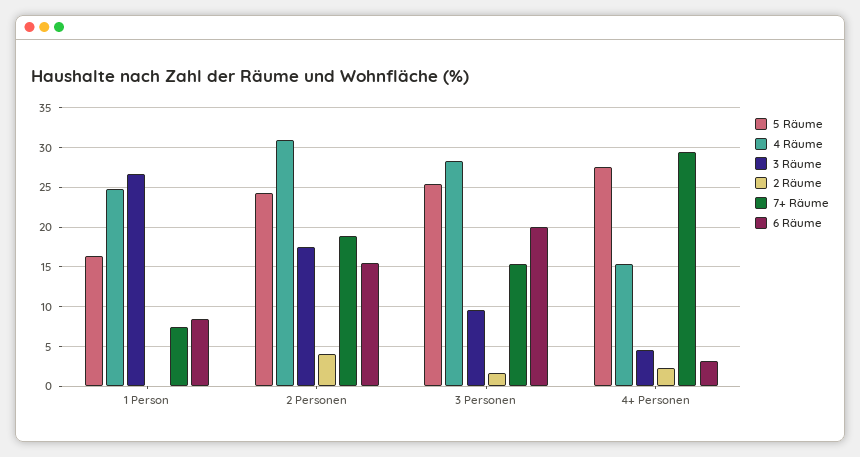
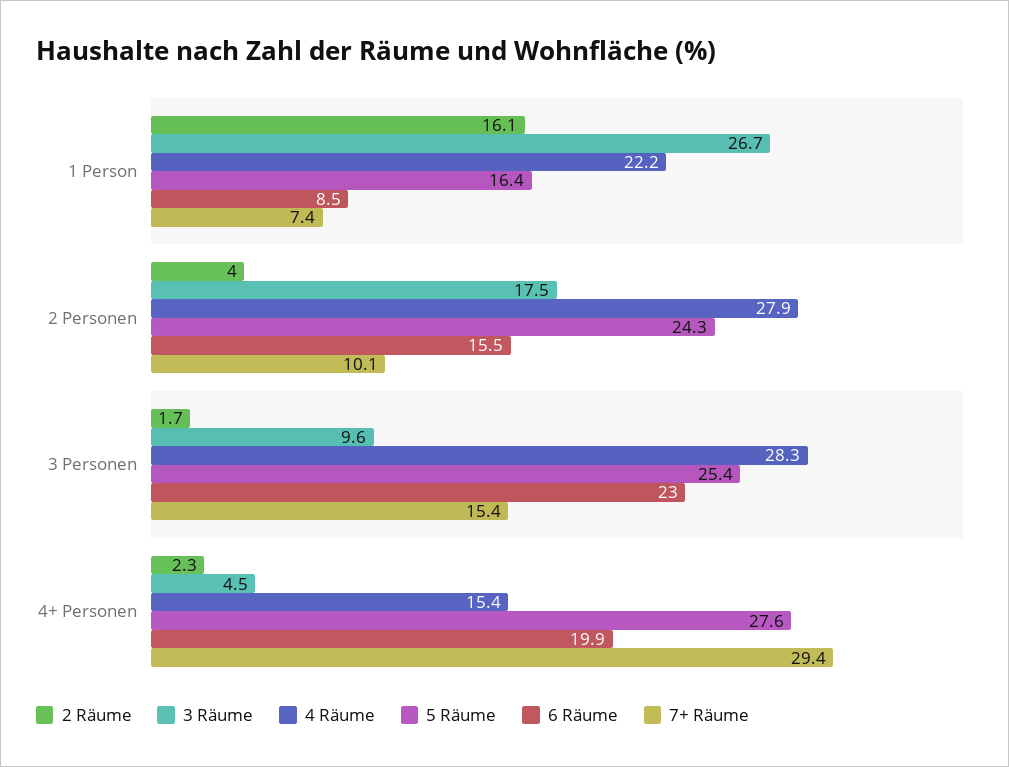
4 Räume, 1 Person: 25 -> 22.2
2 Räume, 1 Person: 0 -> 16.1
4 Räume, 2 Personen: 31 -> 27.9
7+ Räume, 2 Personen: 19 -> 10.1
6 Räume, 3 Personen: 20 -> 23
6 Räume, 4+ Personen: 3 -> 19.9

